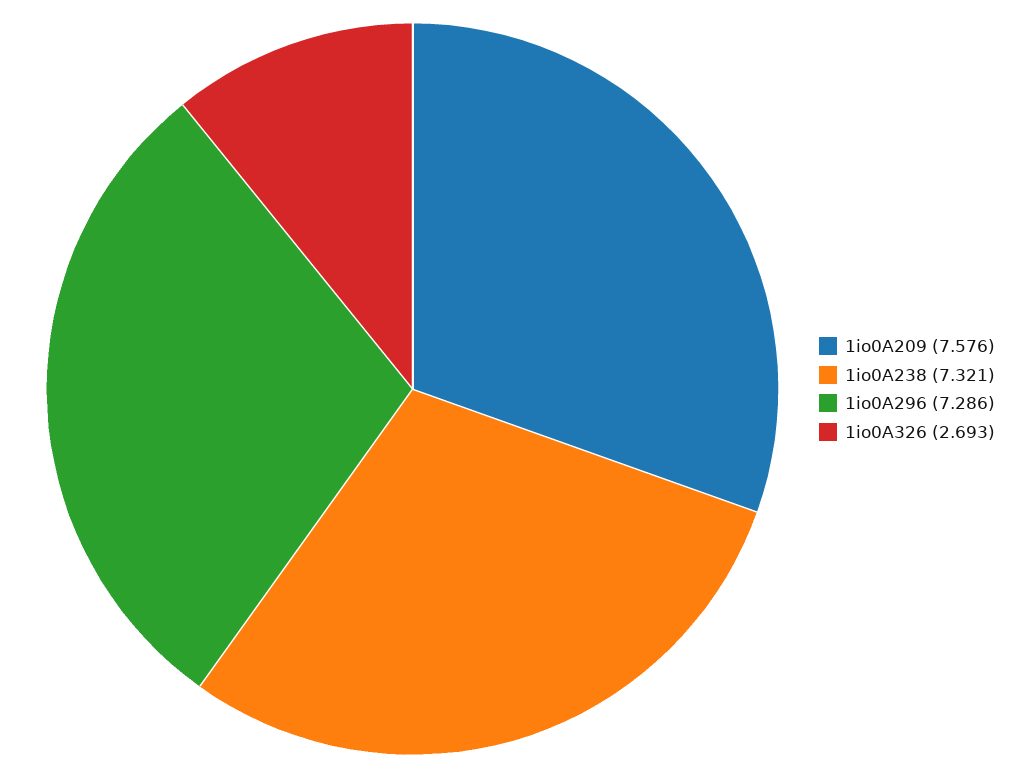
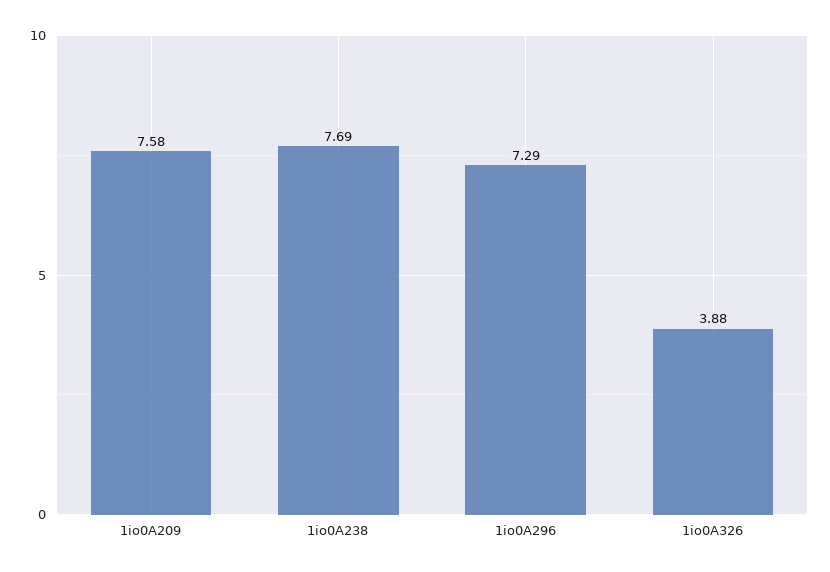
1io0A238: 7.321 -> 7.69
1io0A326: 2.693 -> 3.88

